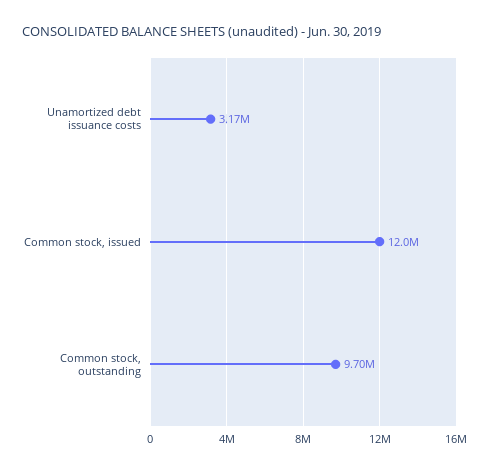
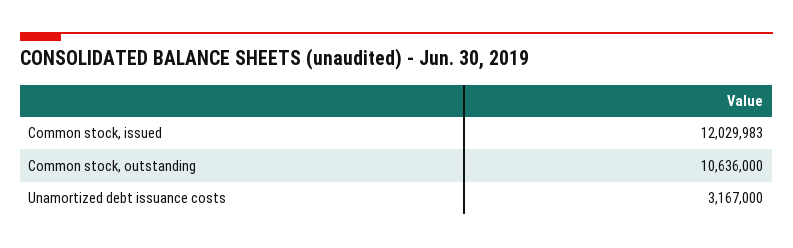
Common stock, outstanding: 9700000 -> 10636000

